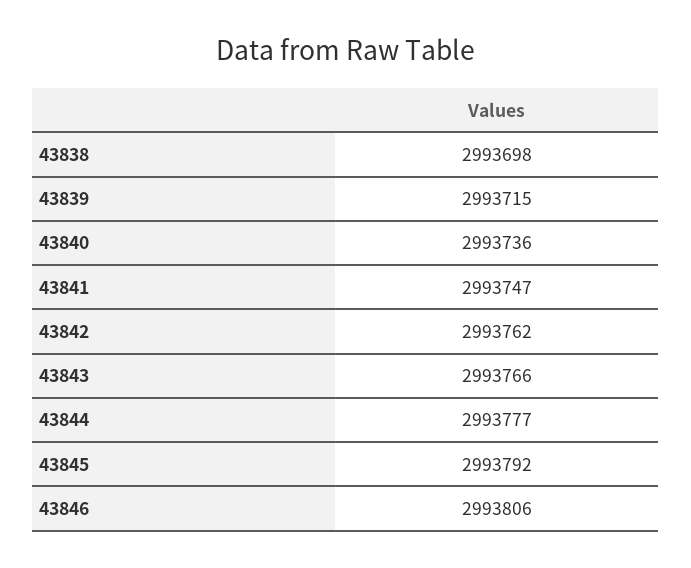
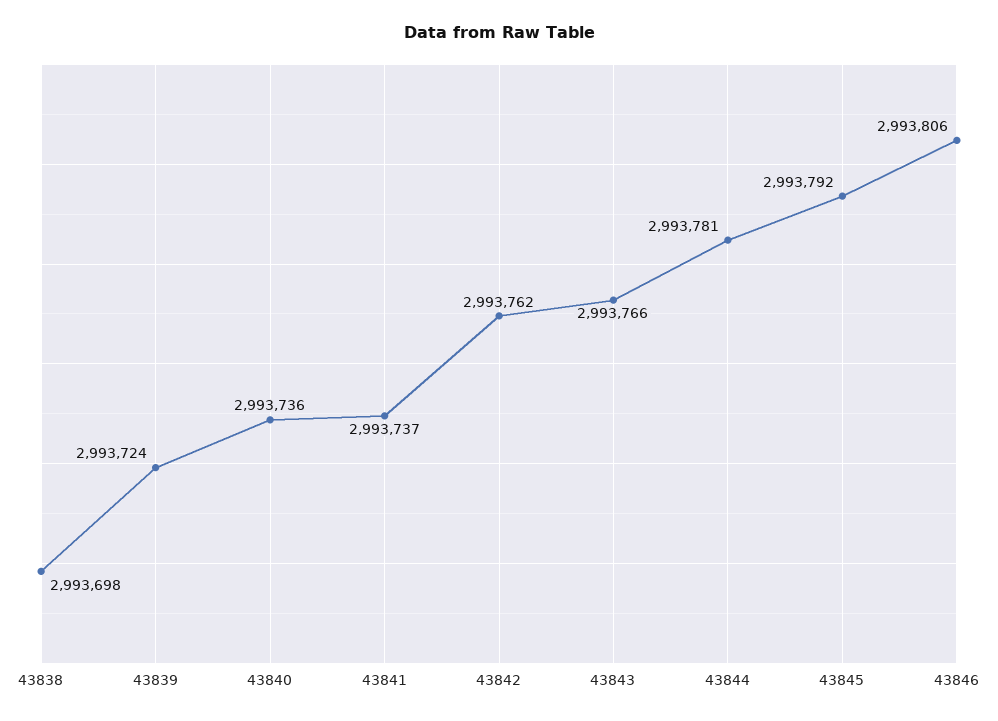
43839: 2993715 -> 2993724
43841: 2993747 -> 2993737
43844: 2993777 -> 2993781

